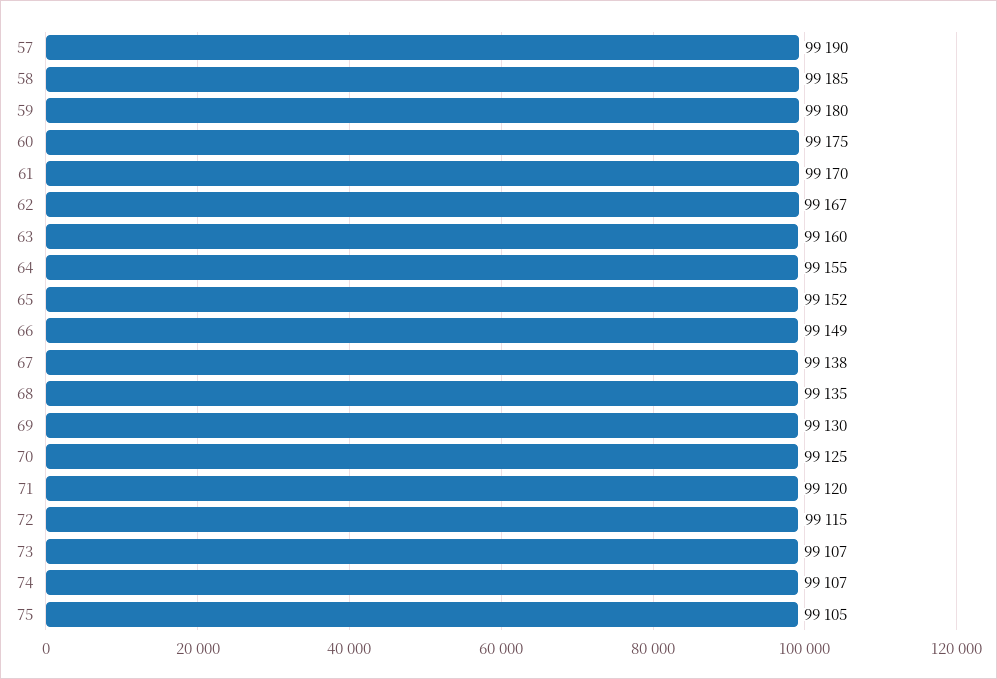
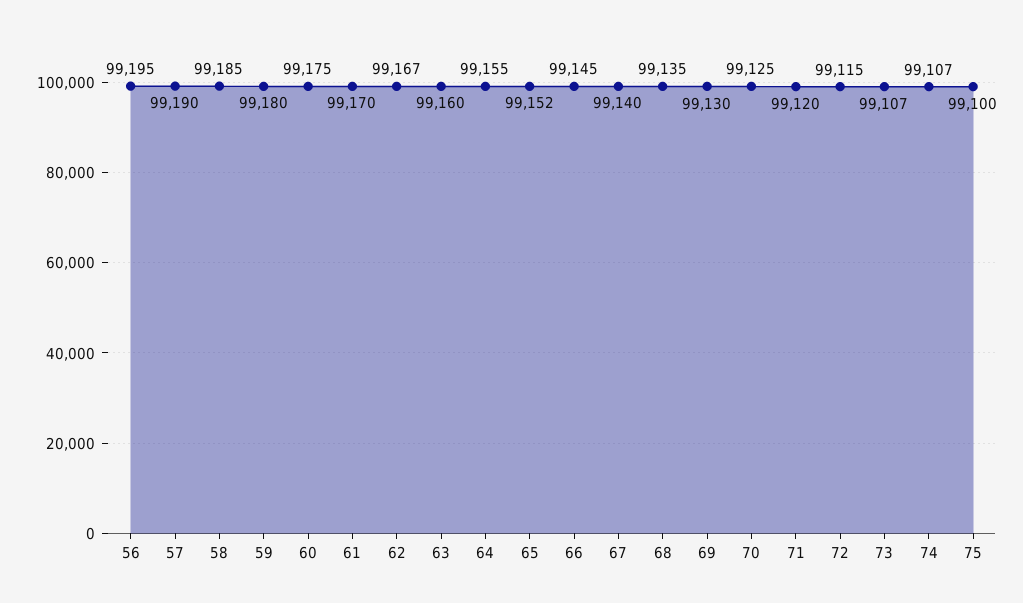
66: 99149 -> 99145
67: 99138 -> 99140
75: 99105 -> 99100
56: none -> 99195

